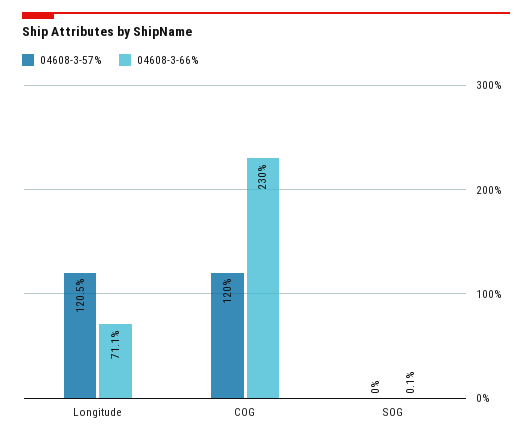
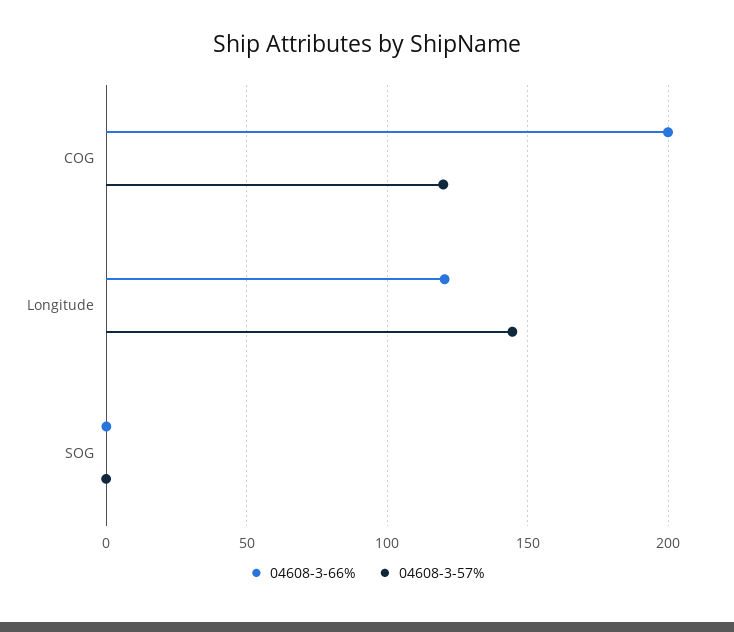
04608-3-57%, Longitude: 120.5 -> 145
04608-3-66%, Longitude: 71.1 -> 120
04608-3-66%, COG: 230 -> 200

